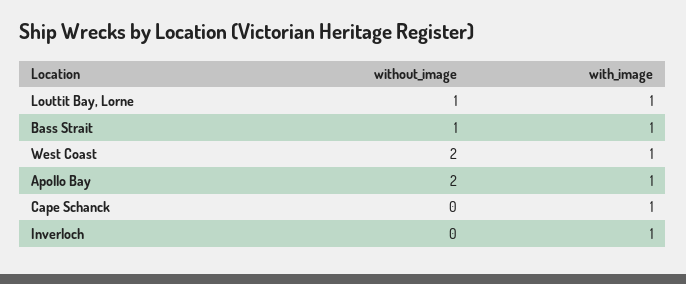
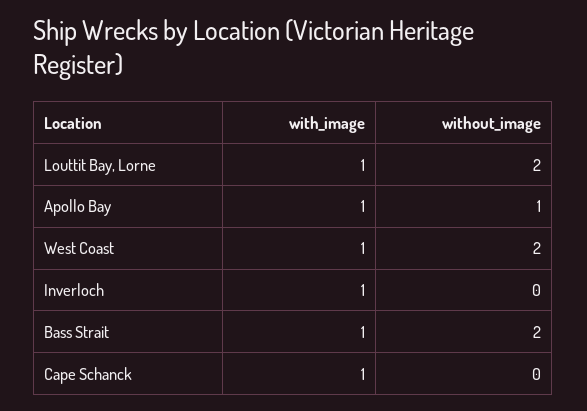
without_image, Louttit Bay, Lorne: 1 -> 2
without_image, Bass Strait: 1 -> 2
without_image, Apollo Bay: 2 -> 1

